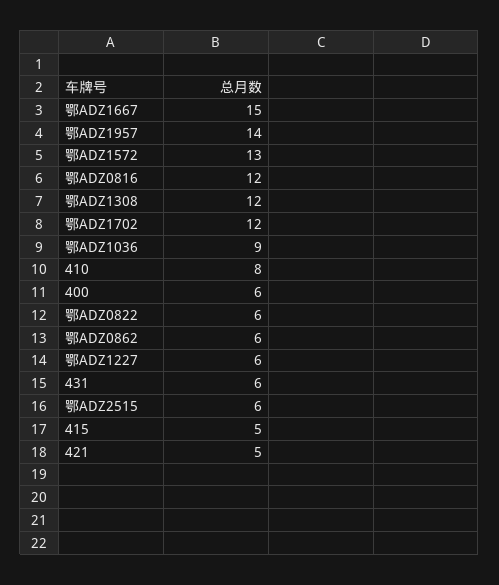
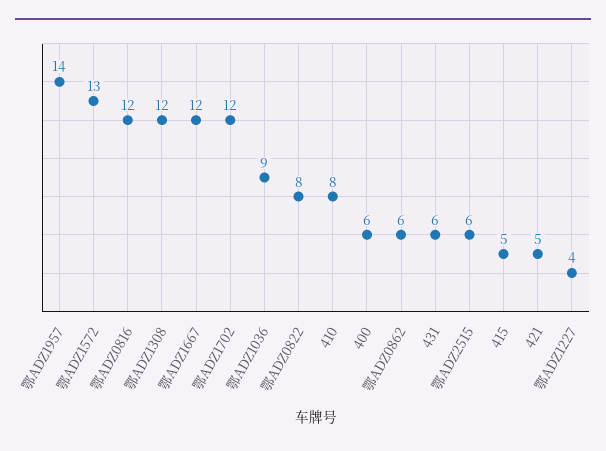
鄂ADZ1667: 15 -> 12
鄂ADZ0822: 6 -> 8
鄂ADZ1227: 6 -> 4

